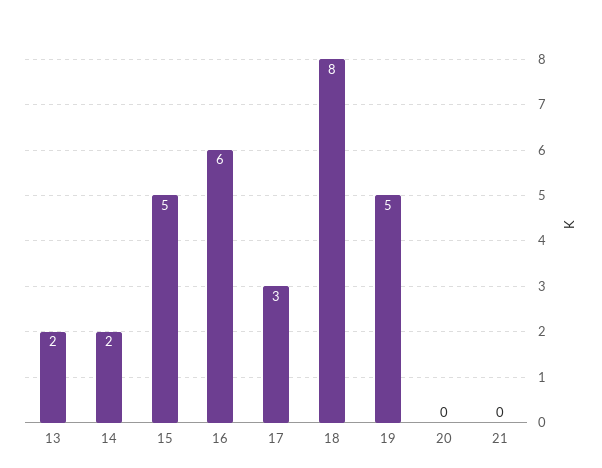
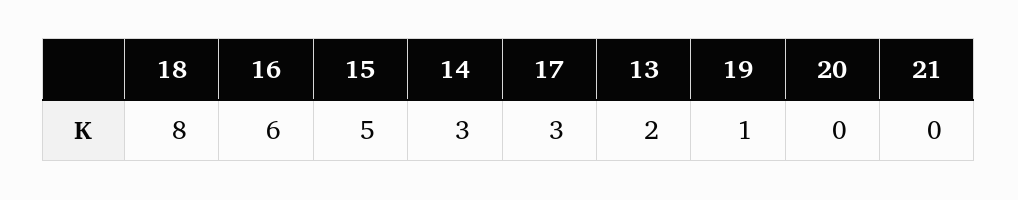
14: 2 -> 3
19: 5 -> 1

